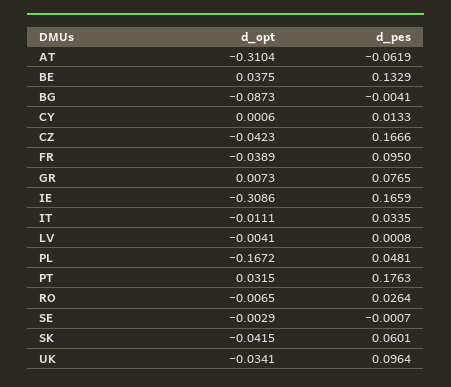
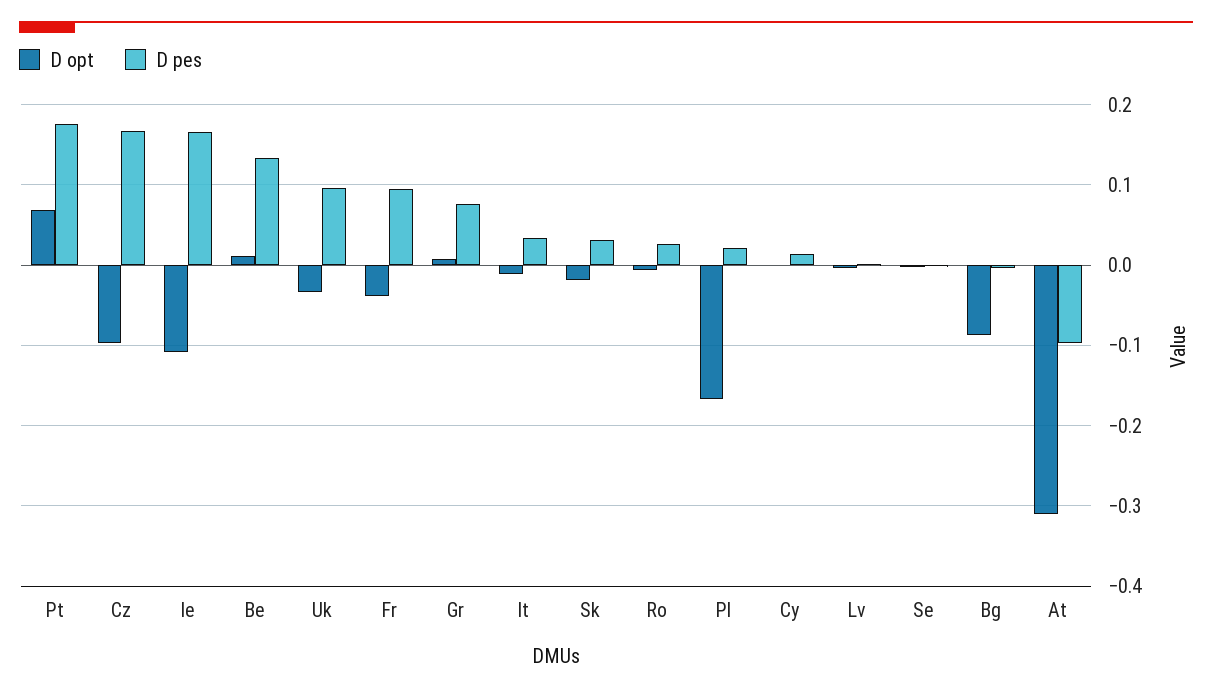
d_pes, AT: -0.0619 -> -0.1
d_opt, BE: 0.0375 -> 0.01
d_opt, CZ: -0.0423 -> -0.1
d_opt, IE: -0.3086 -> -0.11
d_pes, PL: 0.0481 -> 0.02
d_opt, PT: 0.0315 -> 0.07
d_opt, SK: -0.0415 -> -0.02
d_pes, SK: 0.0601 -> 0.03

